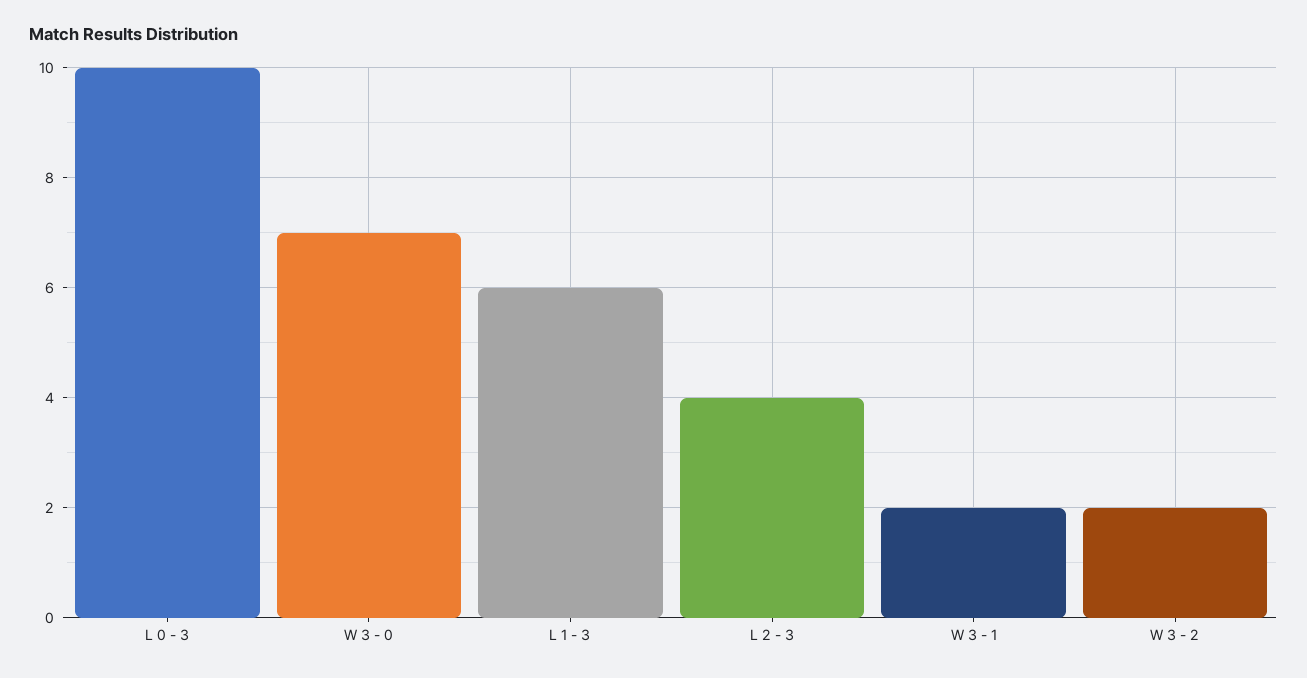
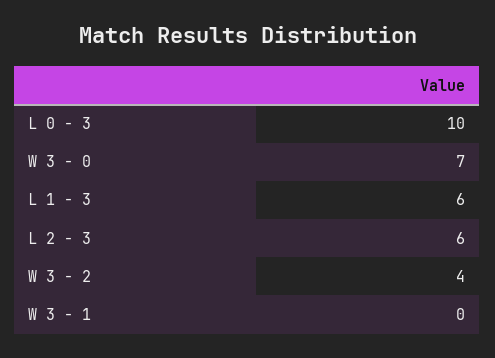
L 2 - 3: 4 -> 6
W 3 - 1: 2 -> 0
W 3 - 2: 2 -> 4

